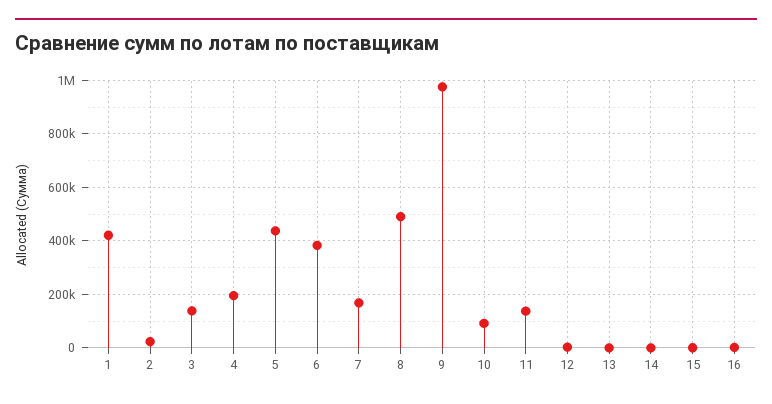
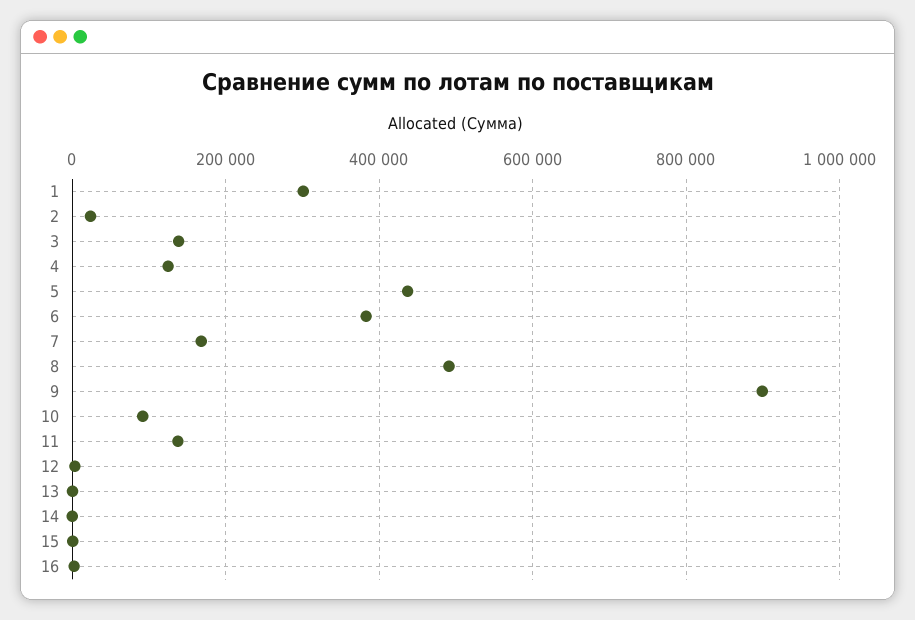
1: 425000 -> 300000
4: 200000 -> 120000
9: 975000 -> 900000

